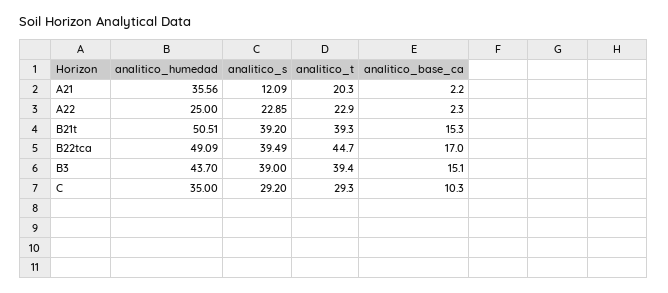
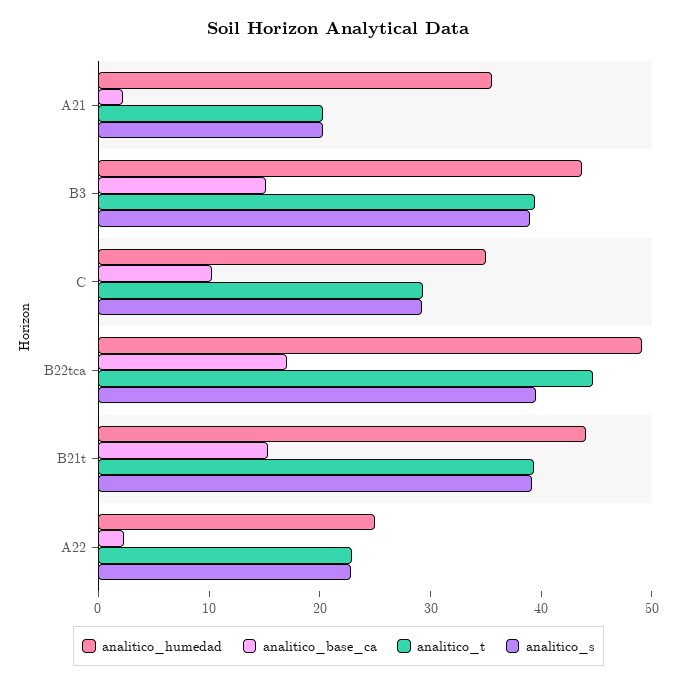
analitico_s, A21: 12.09 -> 20
analitico_humedad, B21t: 50.51 -> 44

